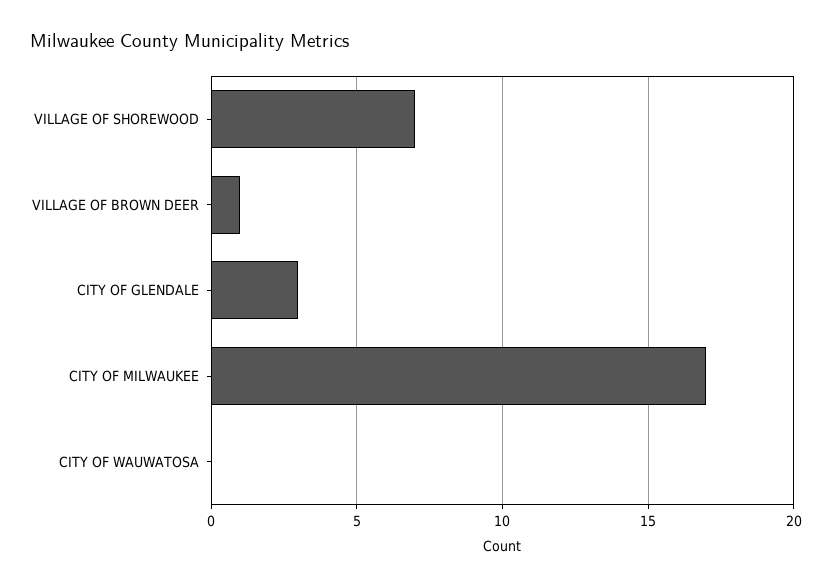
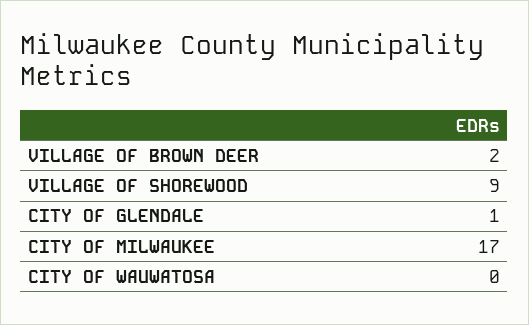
VILLAGE OF SHOREWOOD: 7 -> 9
VILLAGE OF BROWN DEER: 1 -> 2
CITY OF GLENDALE: 3 -> 1

